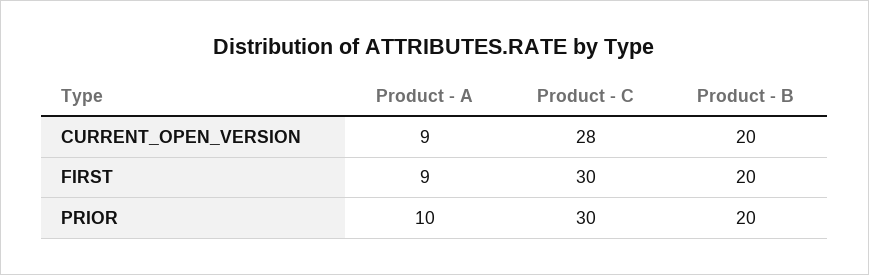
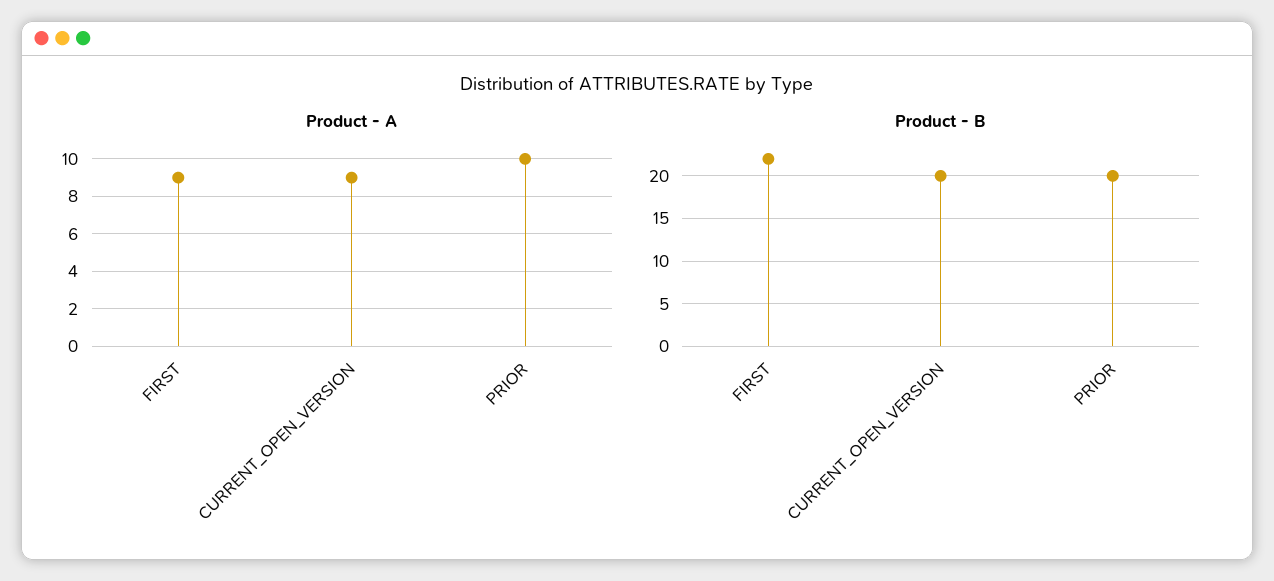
Product - C, CURRENT_OPEN_VERSION: 28 -> none
Product - C, FIRST: 30 -> none
Product - B, FIRST: 20 -> 22
Product - C, PRIOR: 30 -> none

